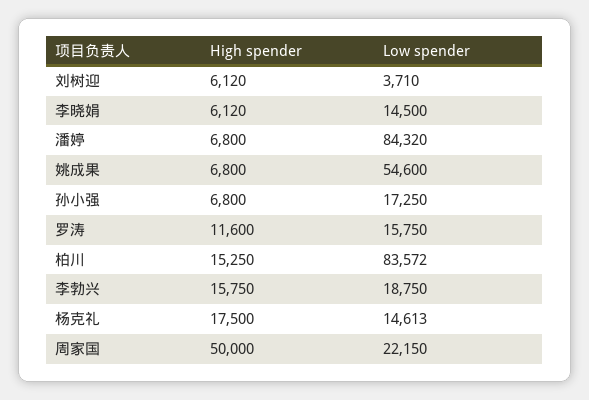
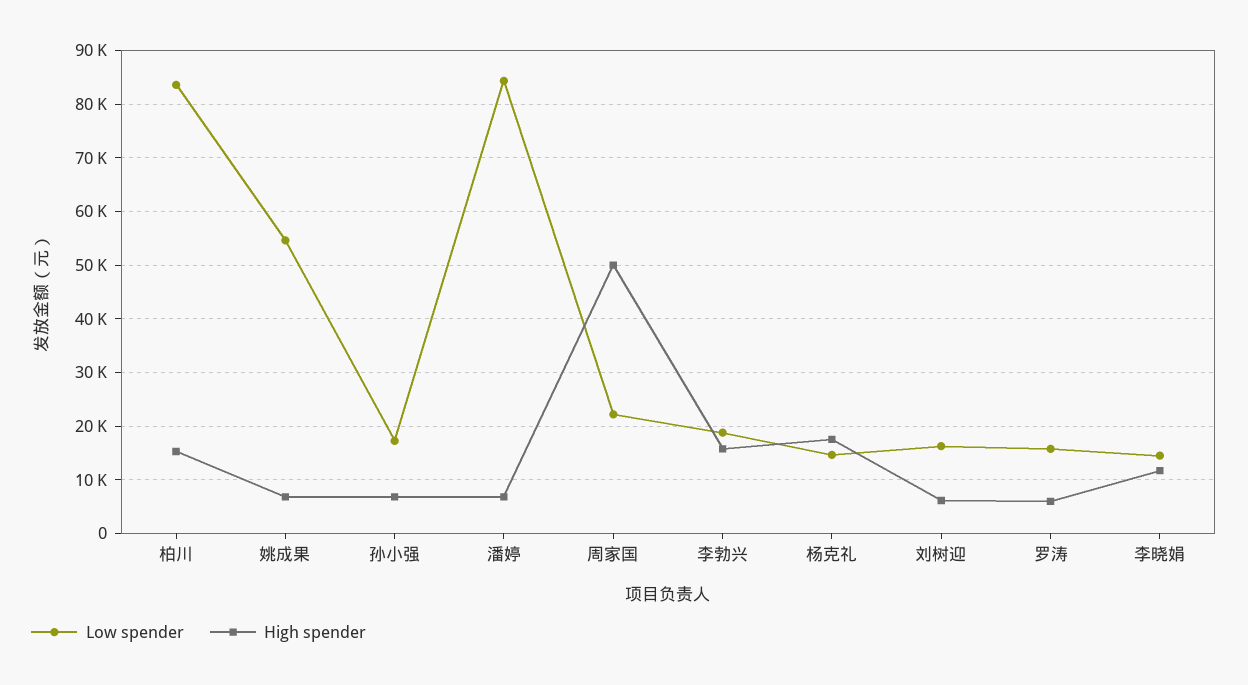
Low spender, 刘树迎: 3710 -> 16000
High spender, 李晓娟: 6120 -> 12000
High spender, 罗涛: 11600 -> 6000

